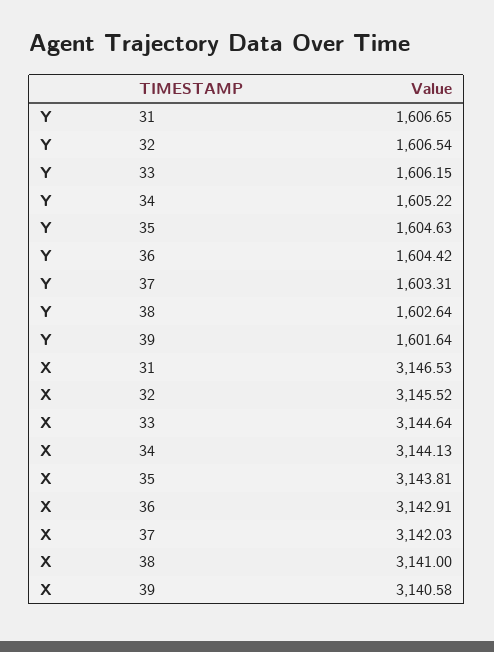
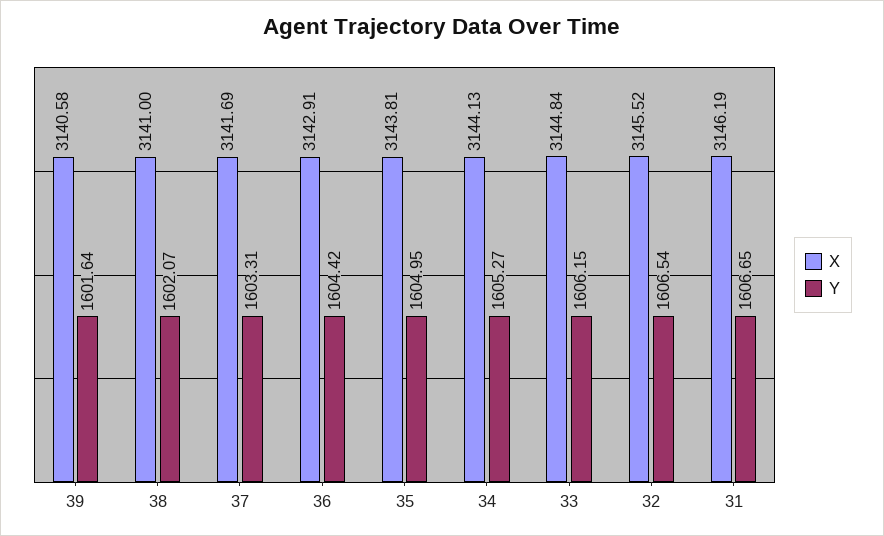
Y, 34: 1605.22 -> 1605.27
Y, 35: 1604.63 -> 1604.95
Y, 38: 1602.64 -> 1602.07
X, 31: 3146.53 -> 3146.19
X, 33: 3144.64 -> 3144.84
X, 37: 3142.03 -> 3141.69

